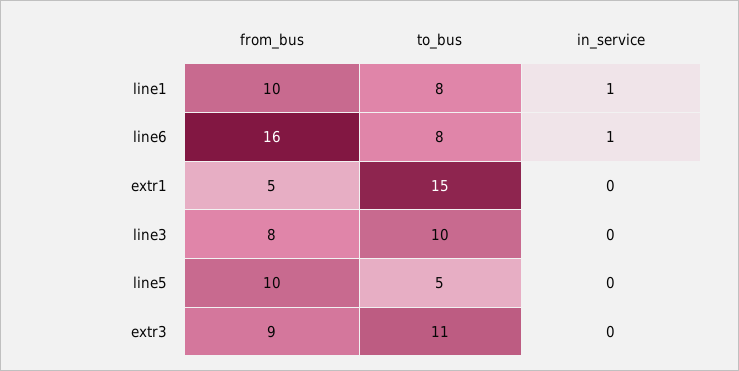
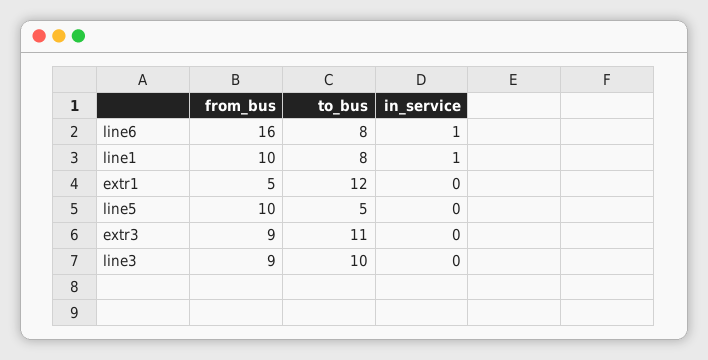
to_bus, extr1: 15 -> 12
from_bus, line3: 8 -> 9

